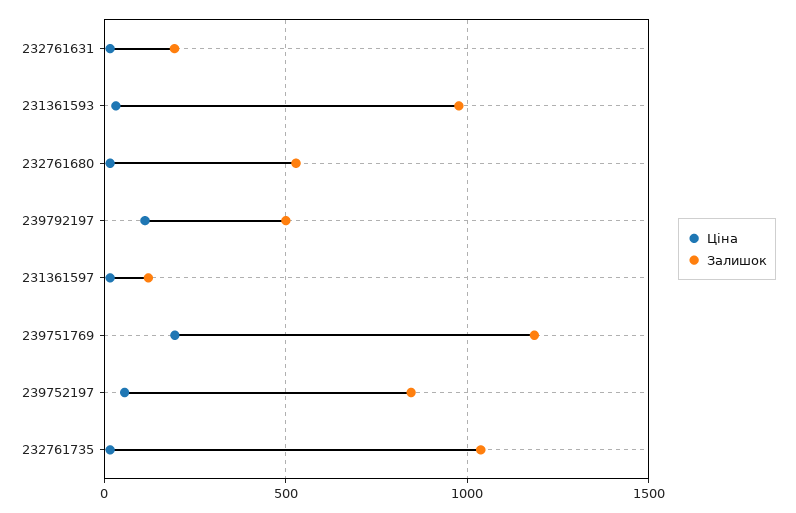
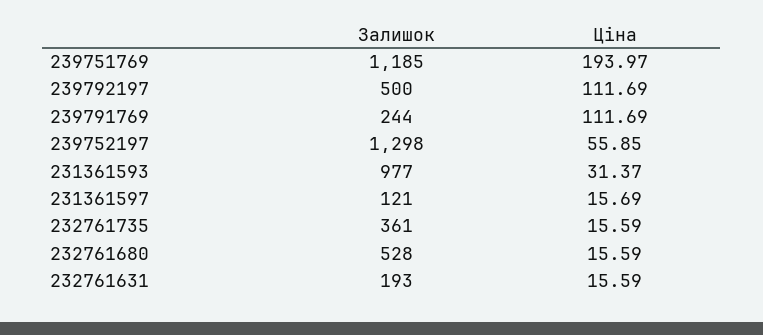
Залишок, 239752197: 850 -> 1298
Залишок, 232761735: 1050 -> 361
Залишок, 239791769: none -> 244
Ціна, 239791769: none -> 111.69

